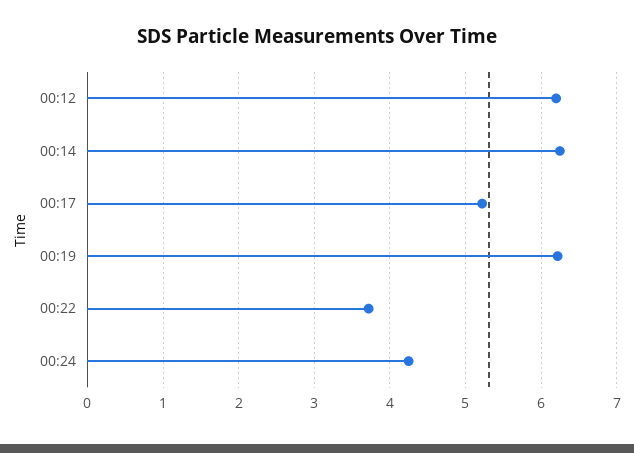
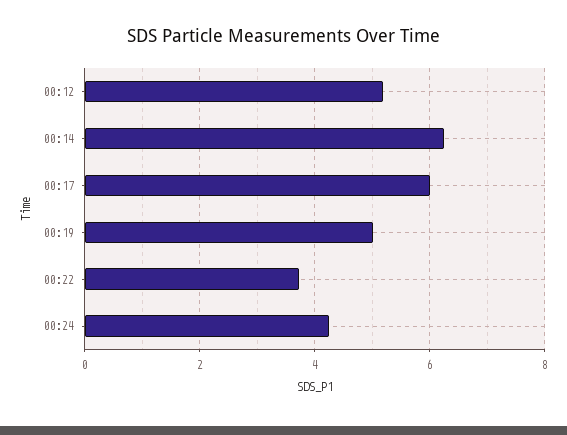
00:12: 6.2 -> 5.2
00:17: 5.2 -> 6
00:19: 6.2 -> 5

